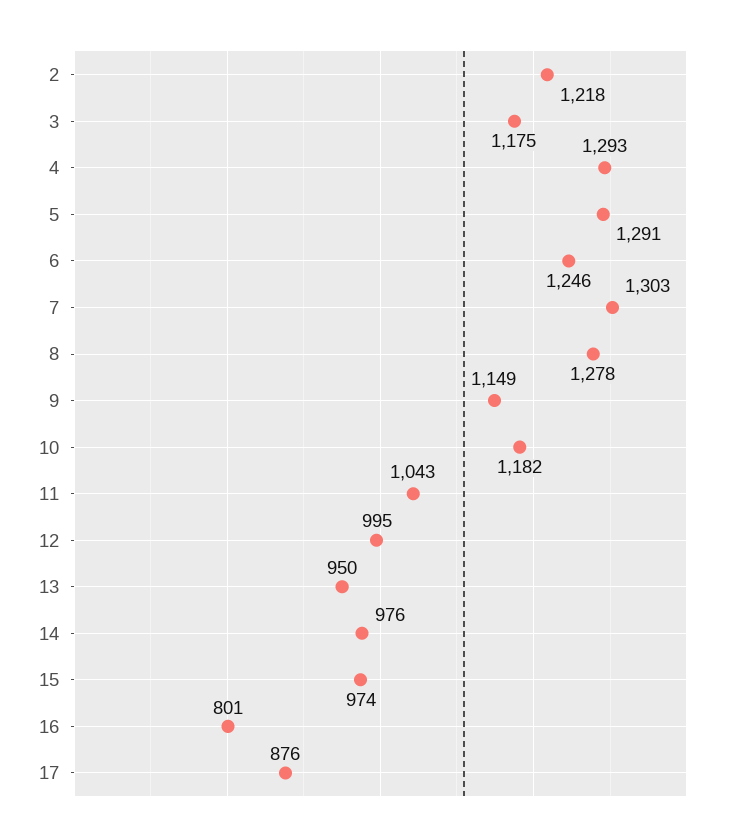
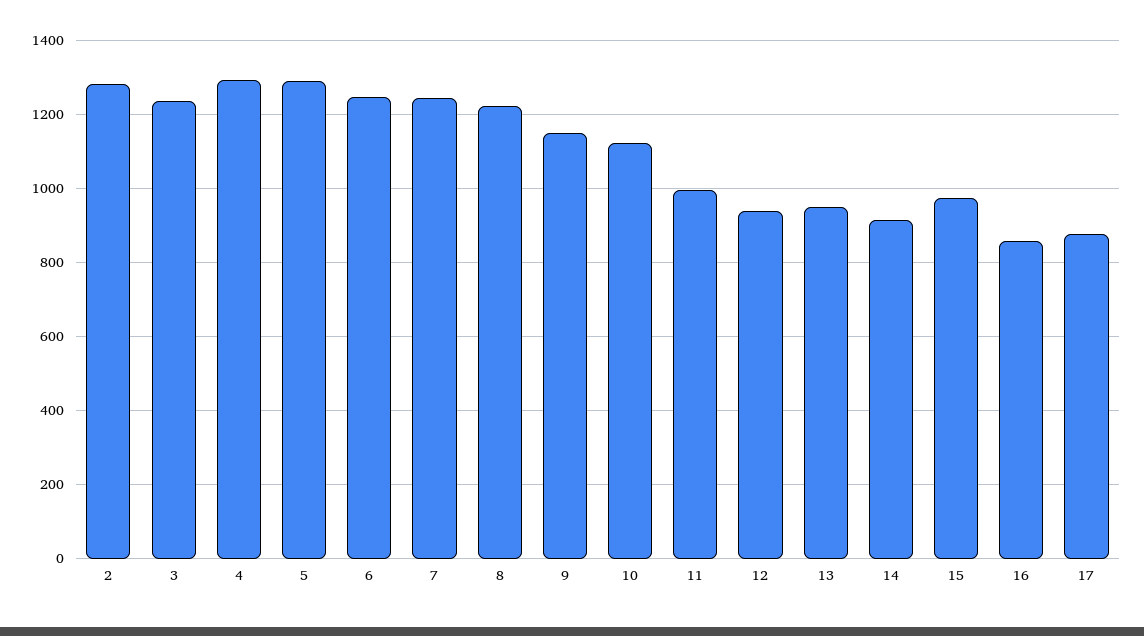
2: 1218 -> 1280
3: 1175 -> 1240
7: 1303 -> 1240
8: 1278 -> 1220
10: 1182 -> 1120
11: 1043 -> 1000
12: 995 -> 940
14: 976 -> 920
16: 801 -> 860

